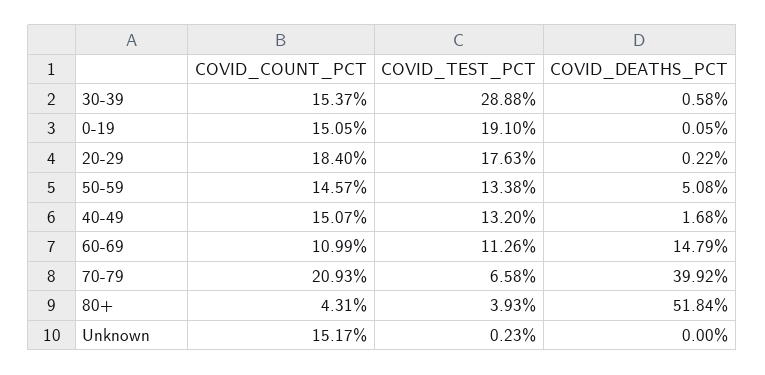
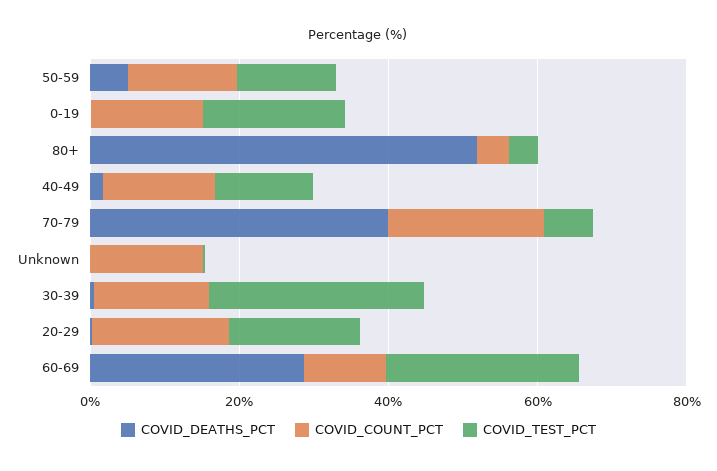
COVID_TEST_PCT, 60-69: 11.26 -> 25
COVID_DEATHS_PCT, 60-69: 14.79 -> 30

